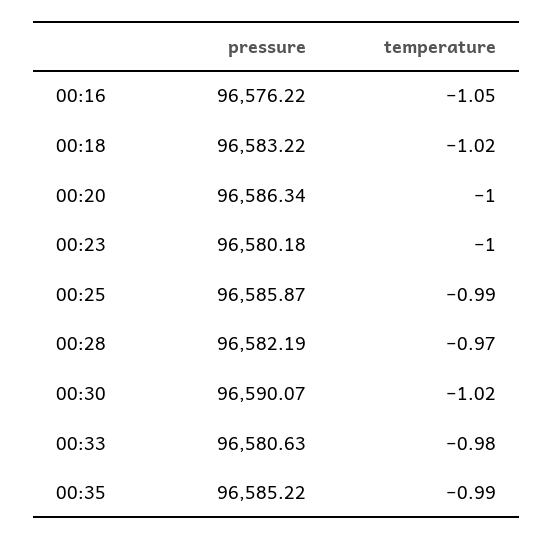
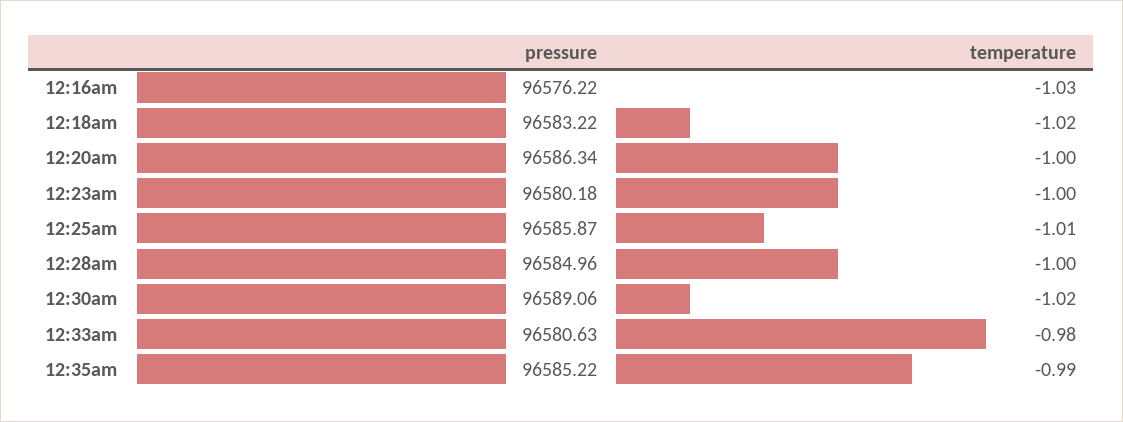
temperature, 00:16: -1.05 -> -1.03
temperature, 00:25: -0.99 -> -1.01
pressure, 00:28: 96582.19 -> 96584.96
temperature, 00:28: -0.97 -> -1
pressure, 00:30: 96590.07 -> 96589.06

